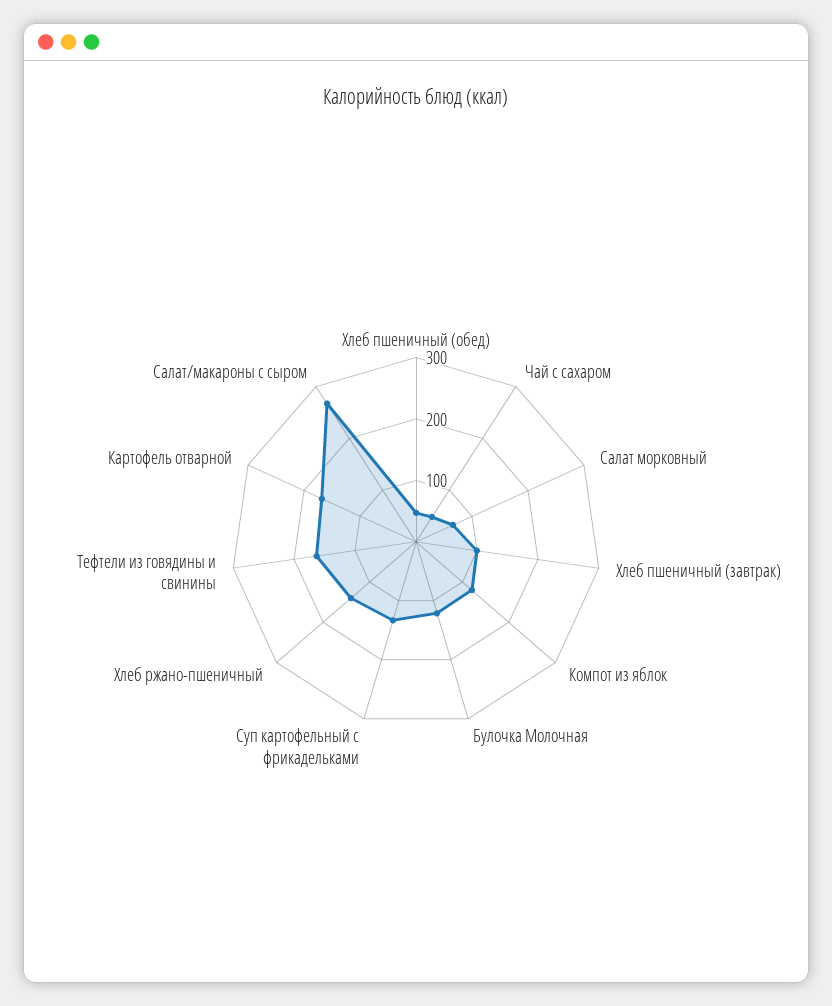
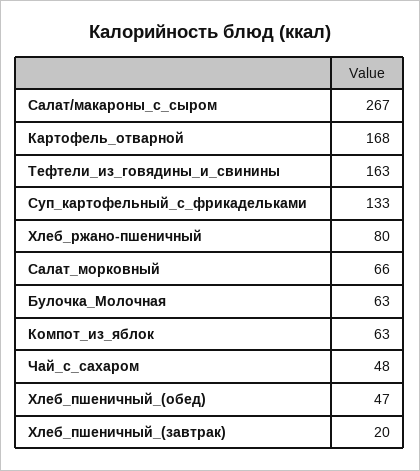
Хлеб пшеничный (завтрак): 100 -> 20
Компот из яблок: 120 -> 63
Булочка Молочная: 120 -> 63
Хлеб ржано-пшеничный: 140 -> 80

